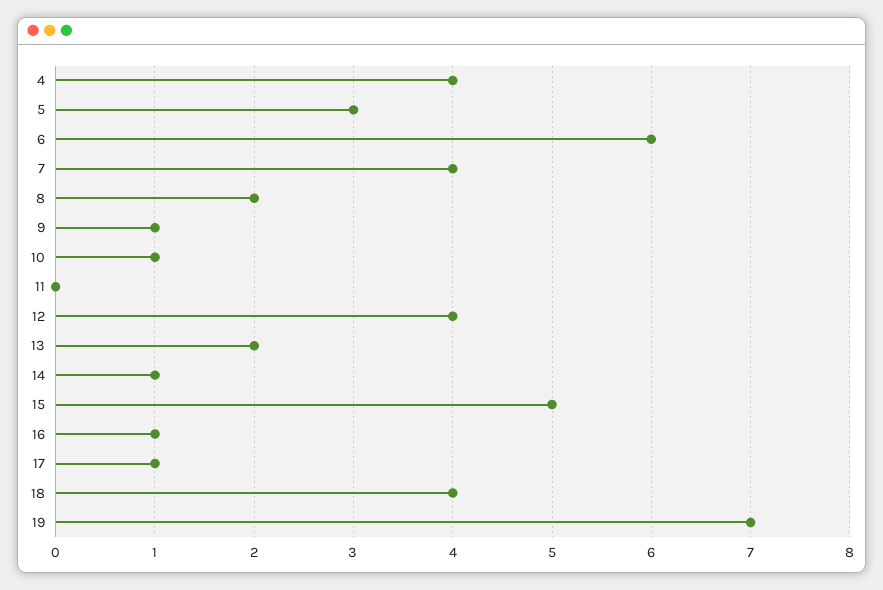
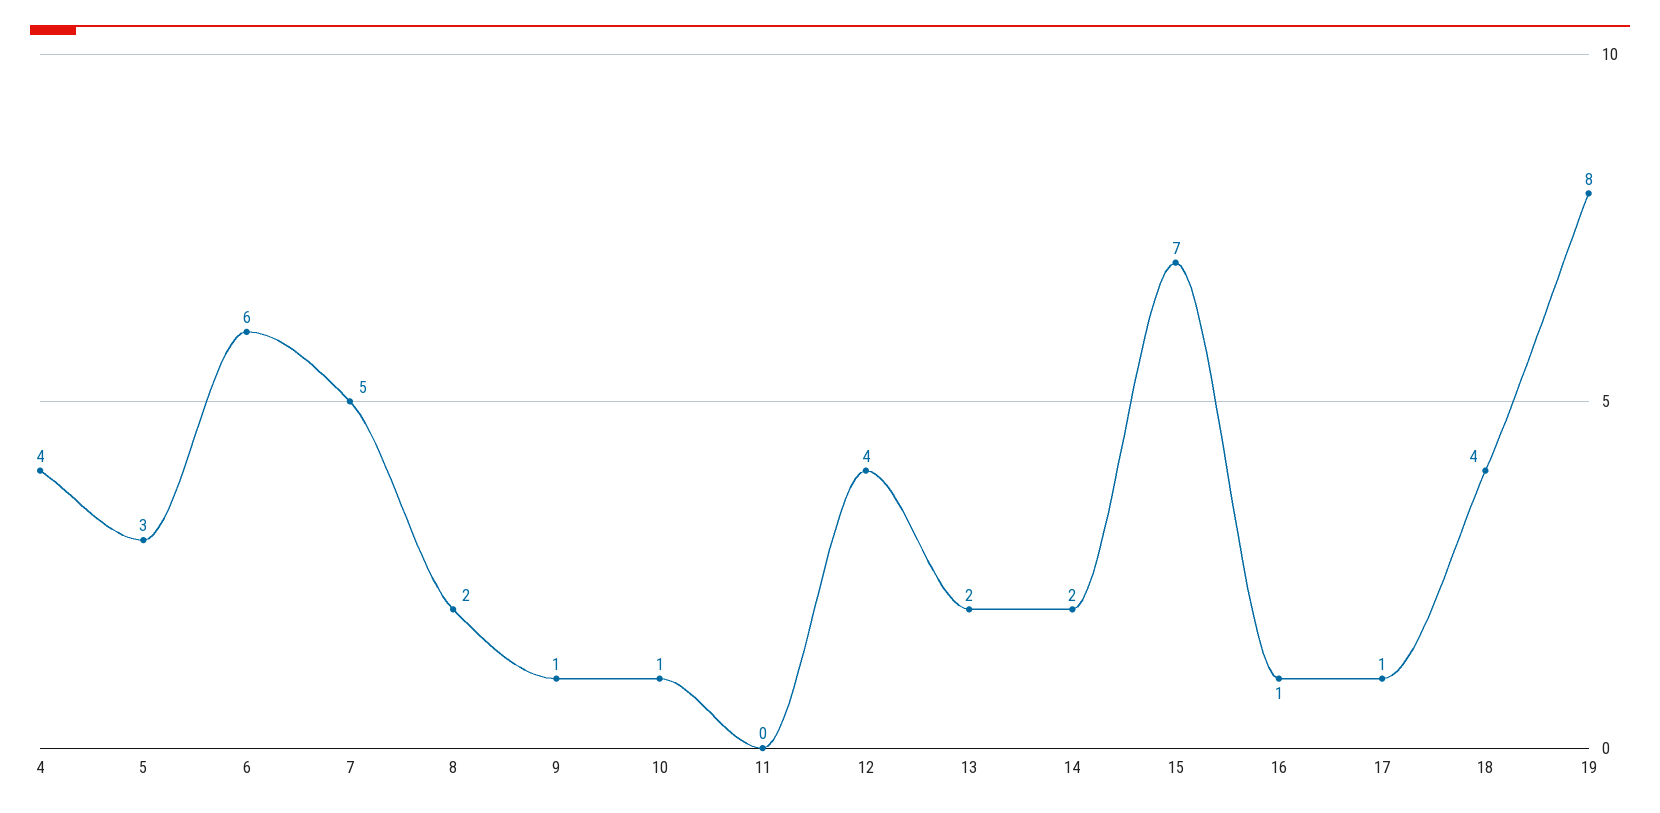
7: 4 -> 5
14: 1 -> 2
15: 5 -> 7
19: 7 -> 8

